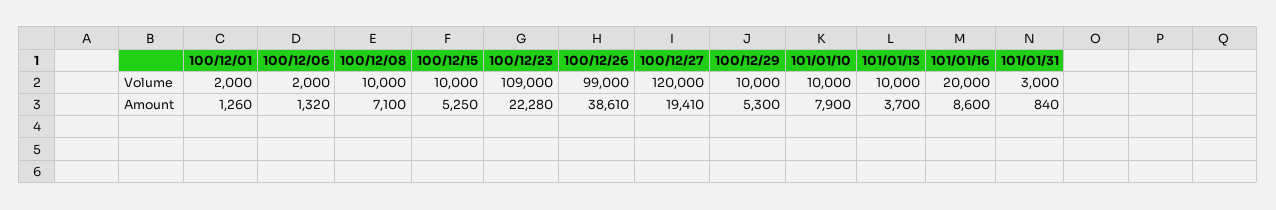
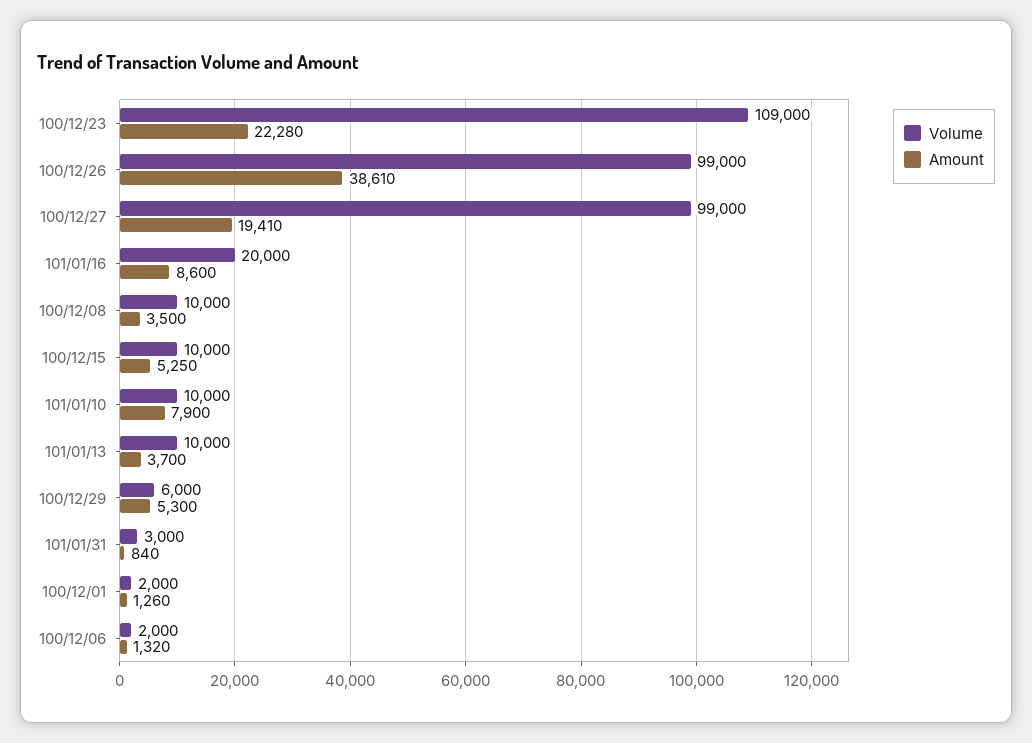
Volume, 100/12/27: 120000 -> 99000
Volume, 100/12/29: 10000 -> 6000
Amount, 100/12/08: 7100 -> 3500

